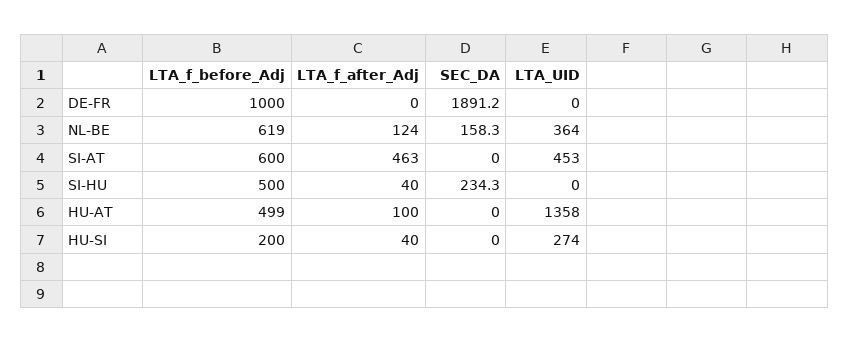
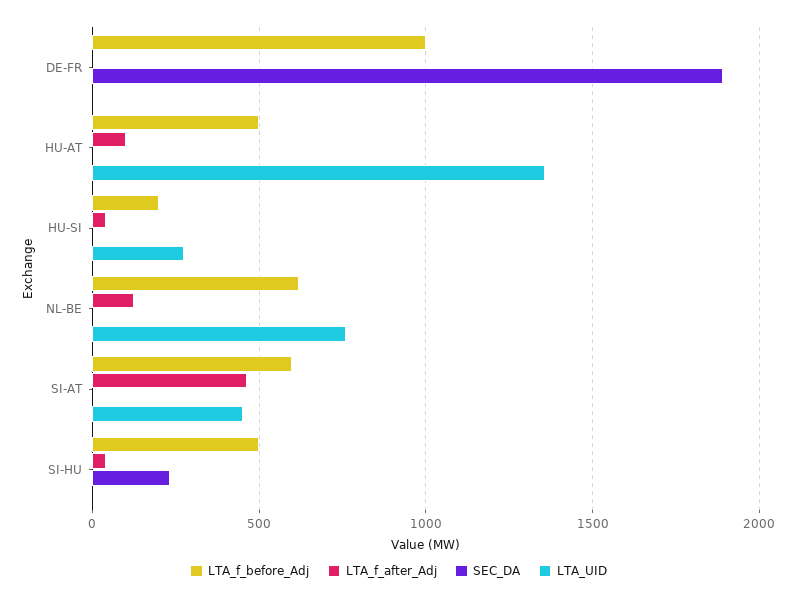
SEC_DA, NL-BE: 158.3 -> 0
LTA_UID, NL-BE: 364 -> 750

